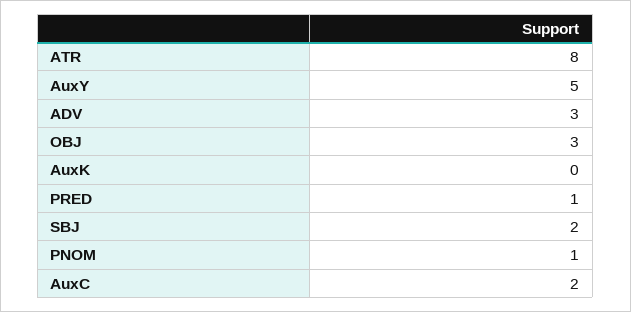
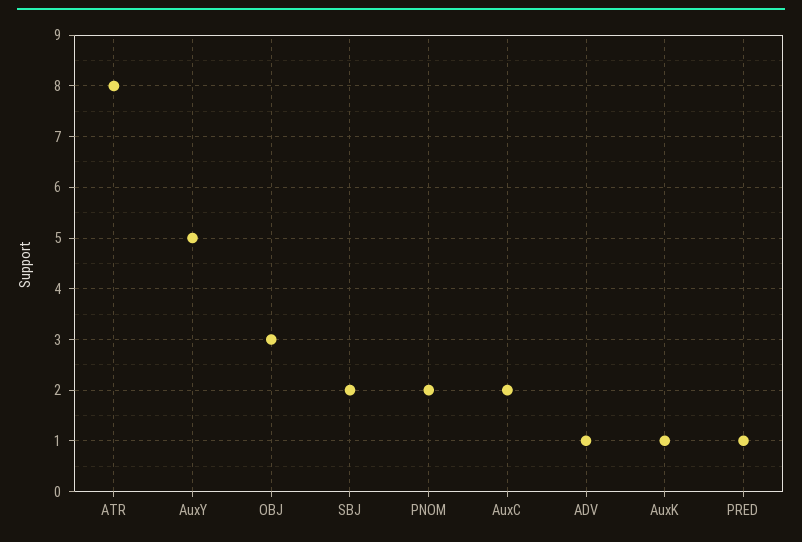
ADV: 3 -> 1
AuxK: 0 -> 1
PNOM: 1 -> 2

